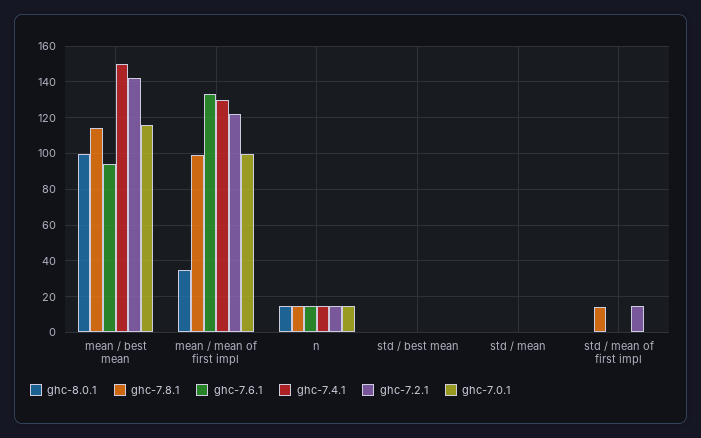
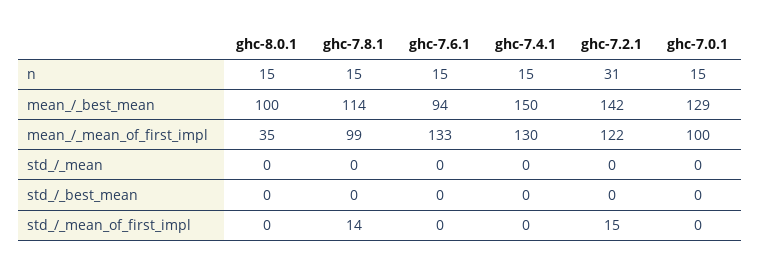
ghc-7.0.1, mean / best mean: 115 -> 129
ghc-7.2.1, n: 15 -> 31

